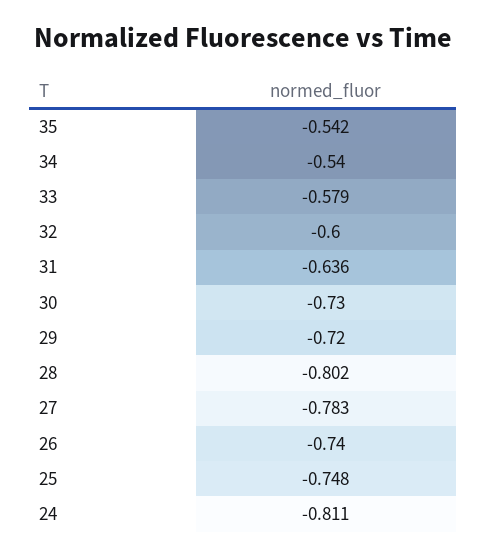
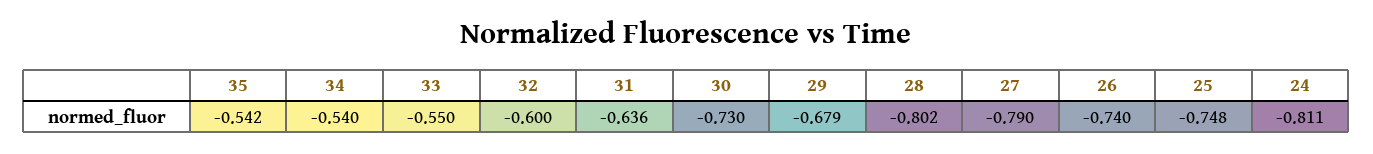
33: -0.579 -> -0.55
29: -0.72 -> -0.679
27: -0.783 -> -0.79

